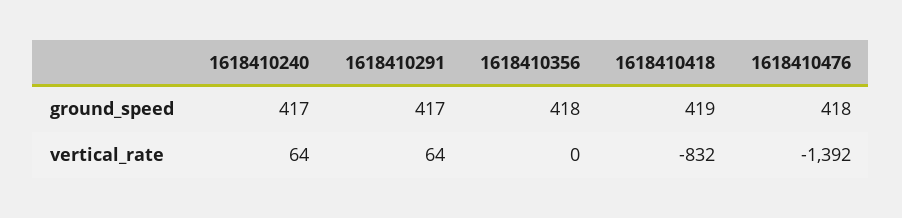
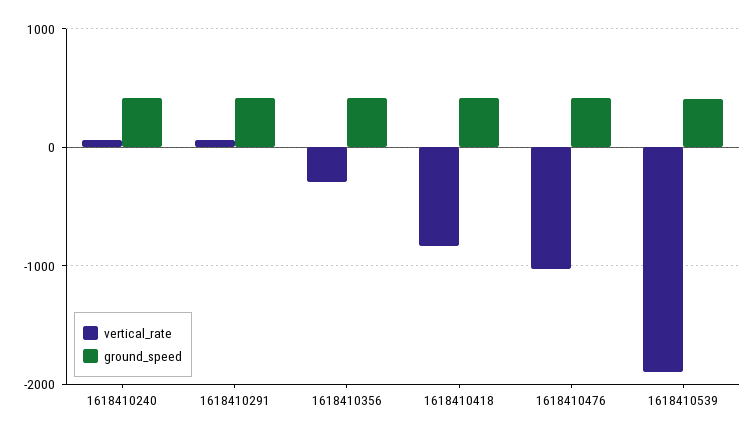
vertical_rate, 1618410356: 0 -> -300
vertical_rate, 1618410476: -1392 -> -1000
vertical_rate, 1618410539: none -> -1900
ground_speed, 1618410539: none -> 400

